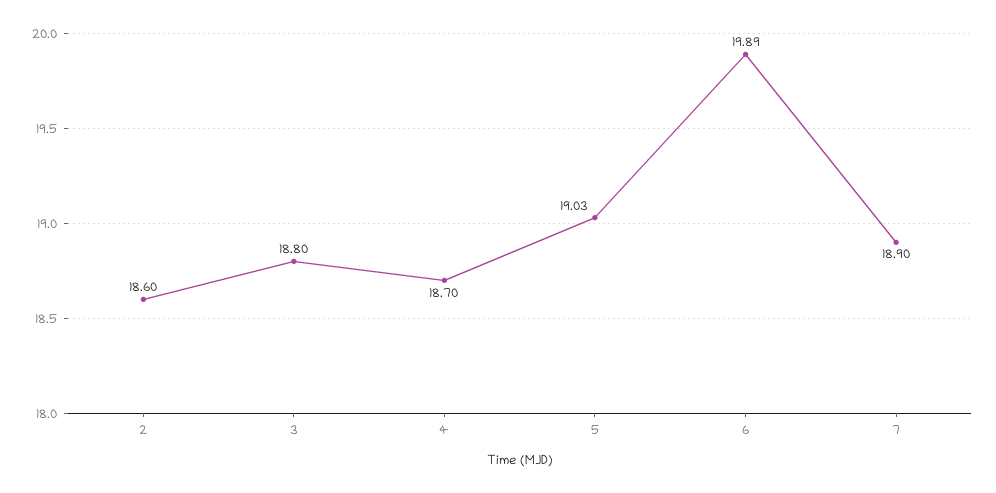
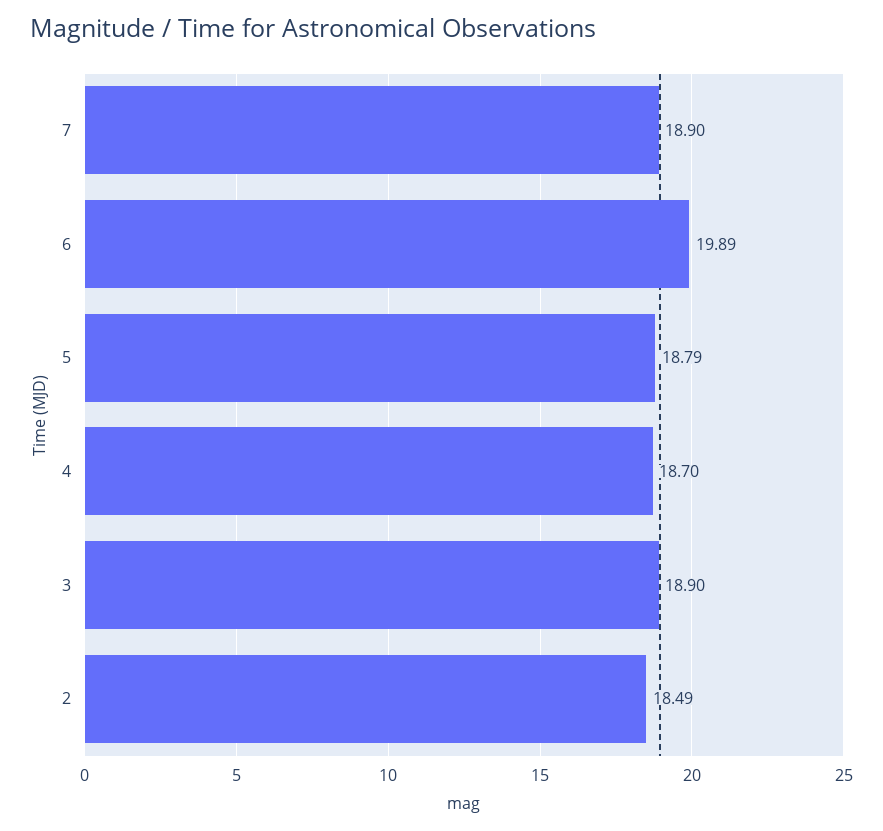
2: 18.6 -> 18.49
3: 18.8 -> 18.9
5: 19.03 -> 18.79

